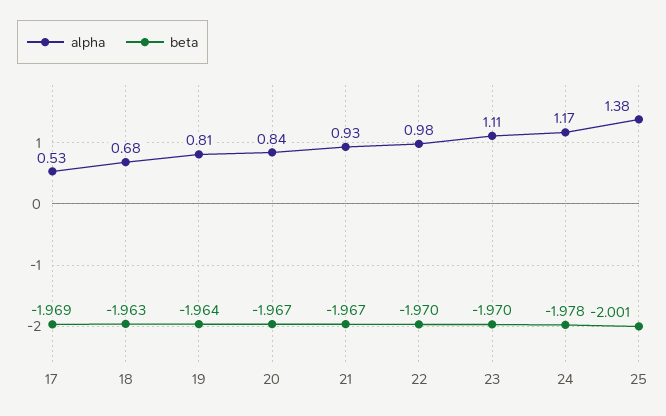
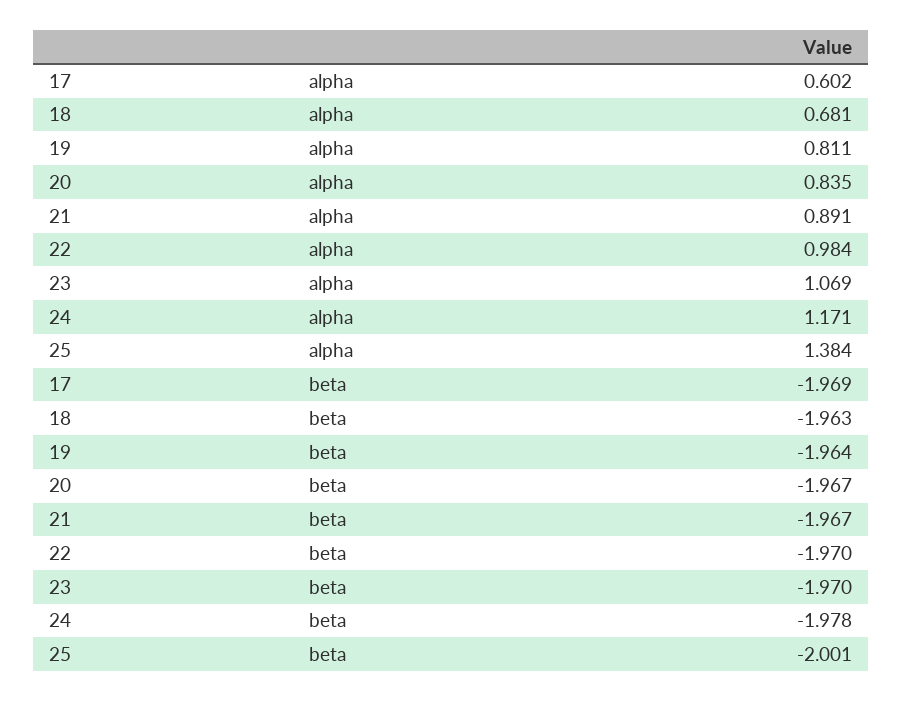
alpha, 17: 0.53 -> 0.602
alpha, 21: 0.93 -> 0.891
alpha, 23: 1.11 -> 1.069

